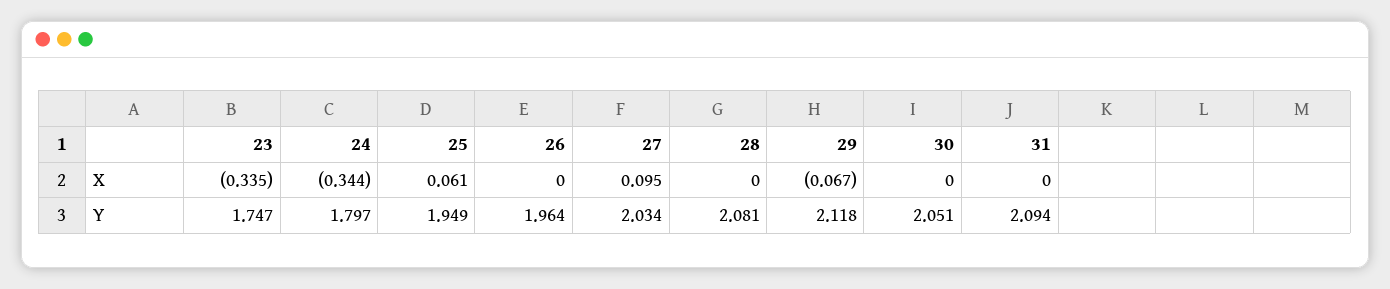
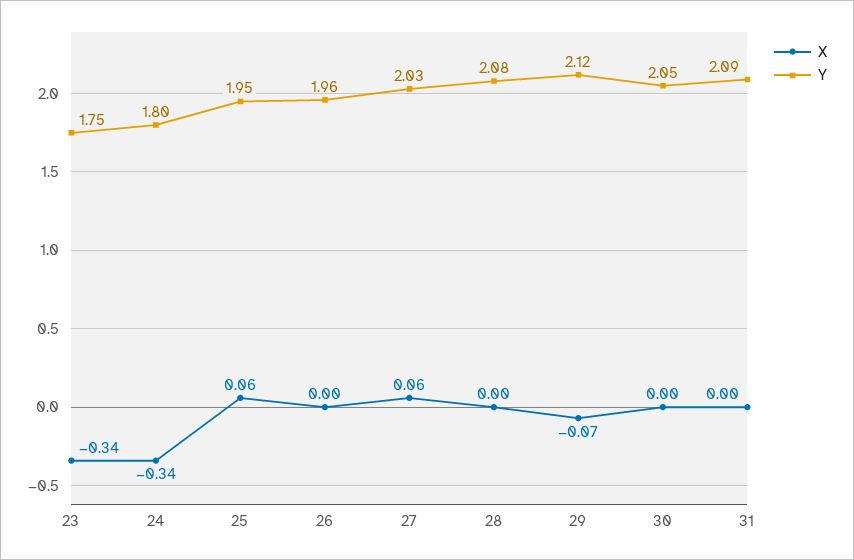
X, 27: 0.095 -> 0.06

